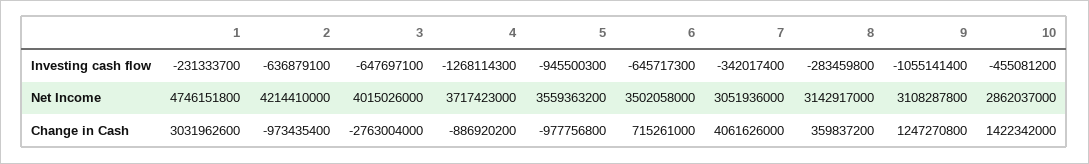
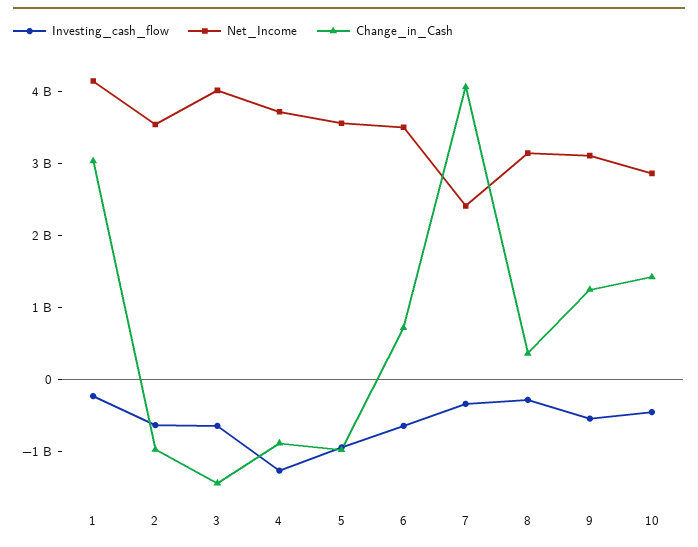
Investing cash flow, 9: -1055141400 -> -600000000
Net Income, 1: 4746151800 -> 4200000000
Net Income, 2: 4214410000 -> 3600000000
Net Income, 7: 3051936000 -> 2400000000
Change in Cash, 3: -2763004000 -> -1400000000

